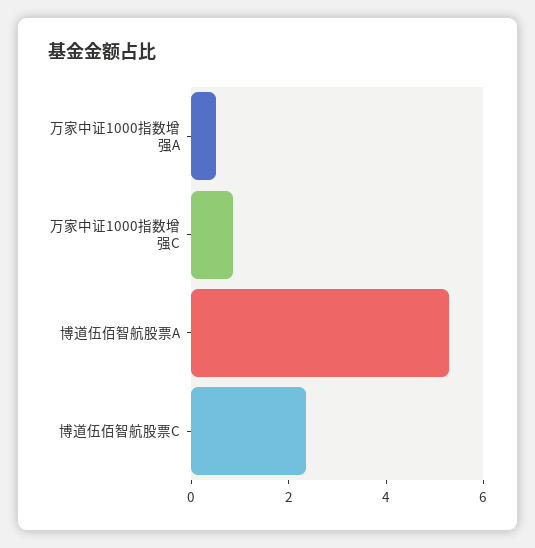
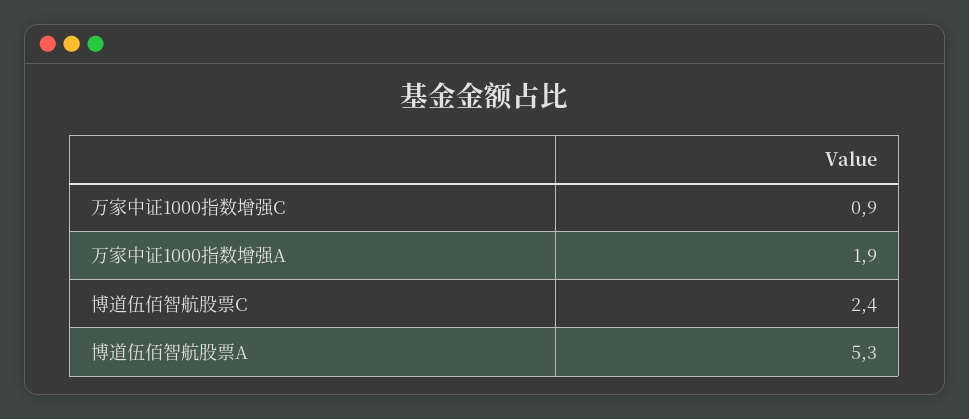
万家中证1000指数增强A: 0.5 -> 1.9

